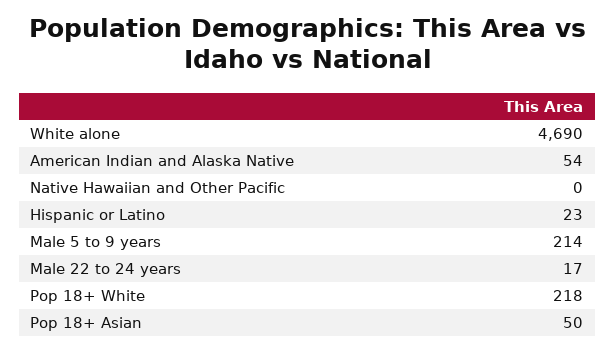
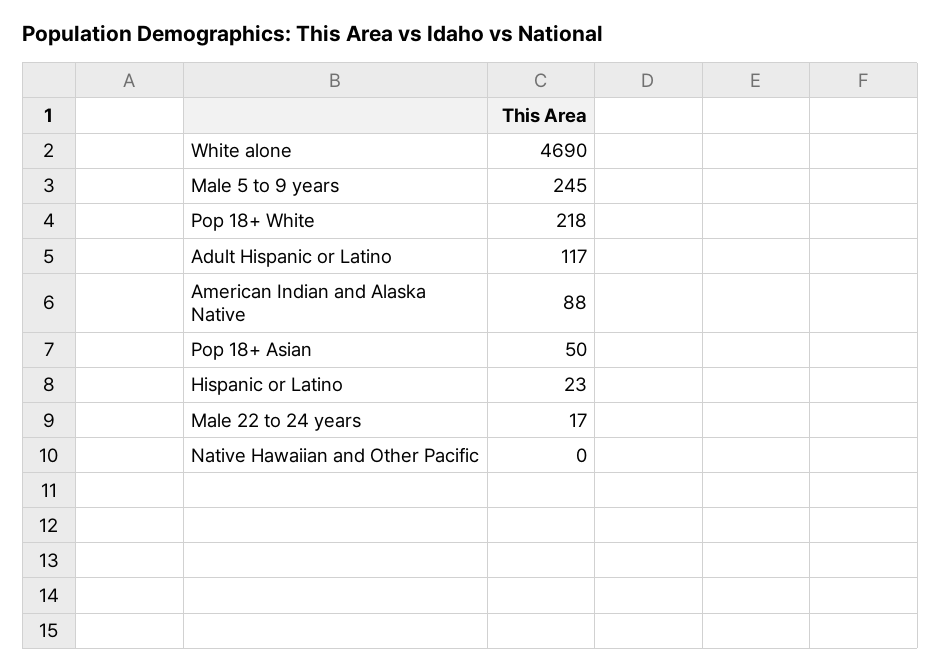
American Indian and Alaska Native: 54 -> 88
Male 5 to 9 years: 214 -> 245
Adult Hispanic or Latino: none -> 117

